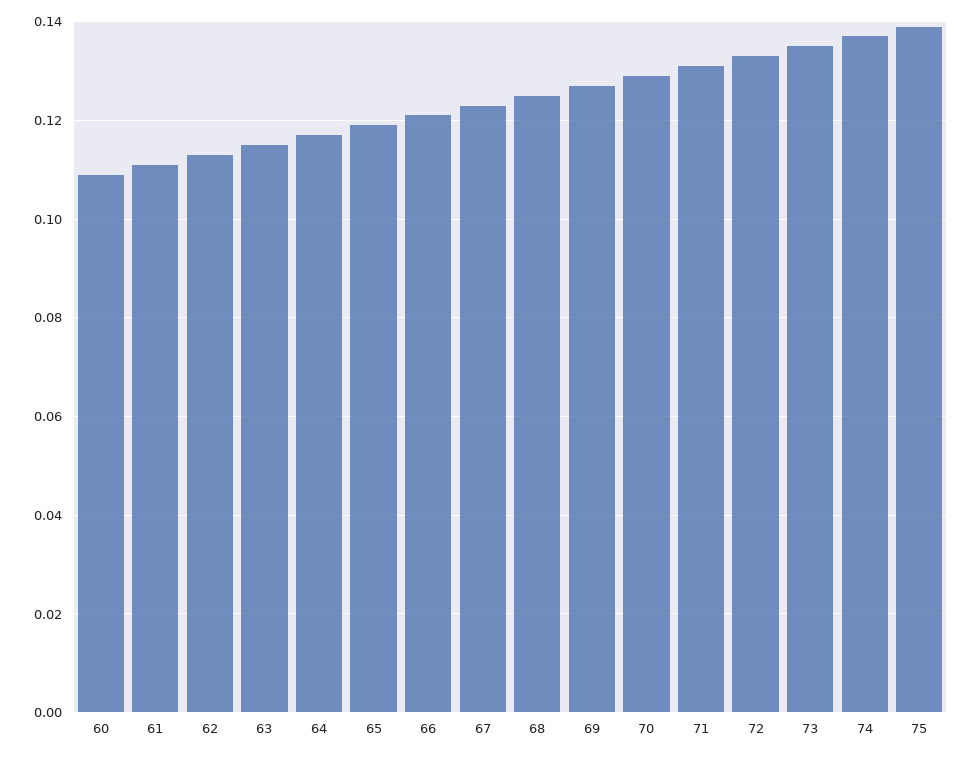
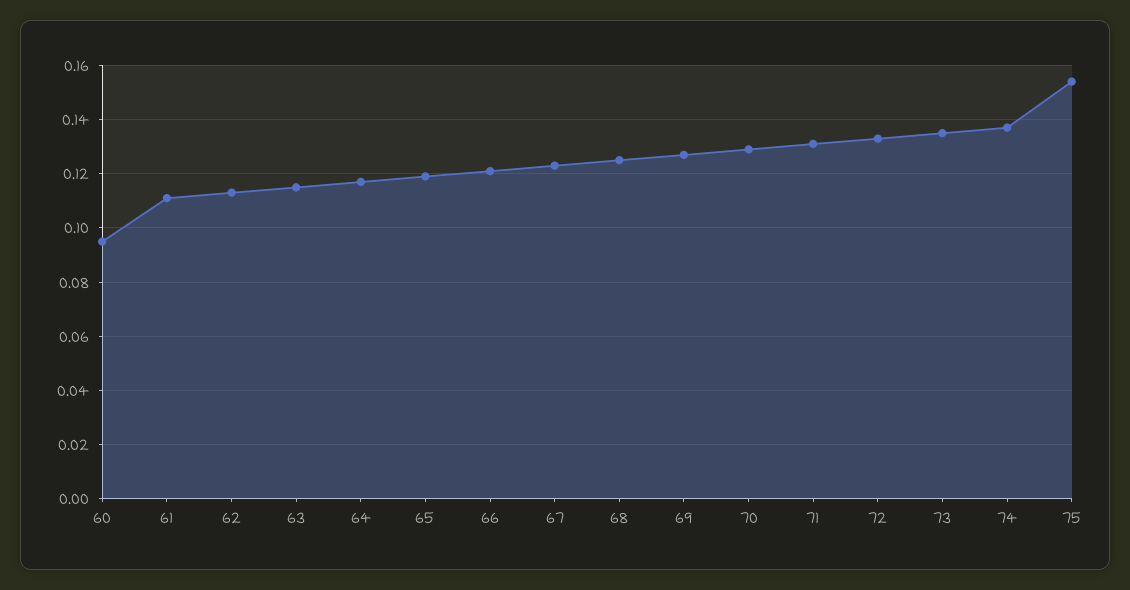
60: 0.11 -> 0.095
75: 0.14 -> 0.155

